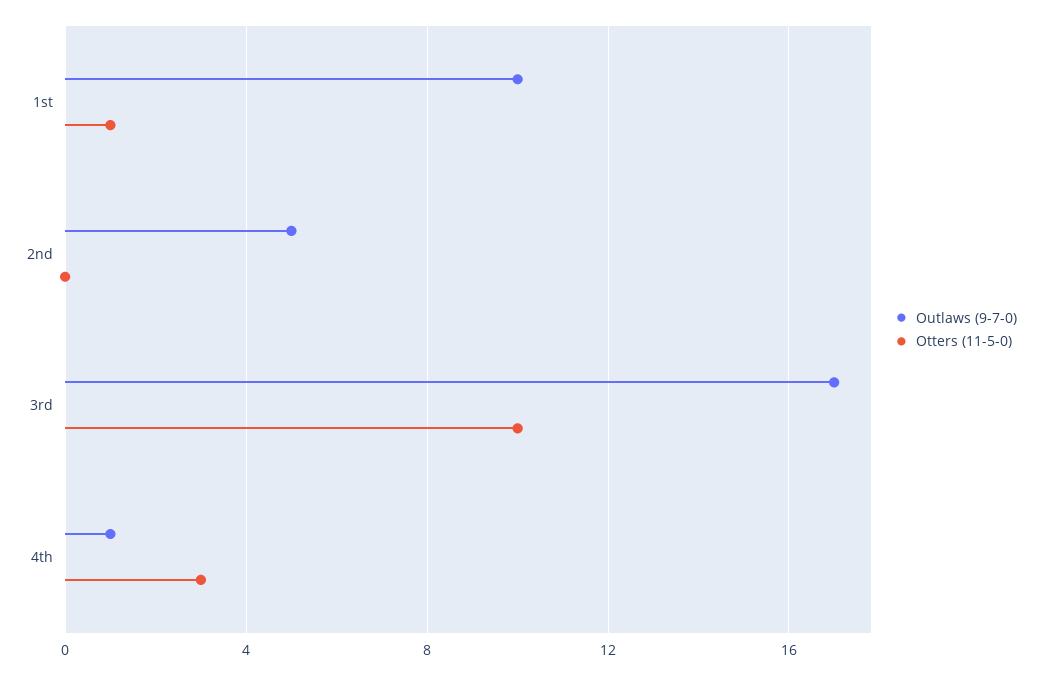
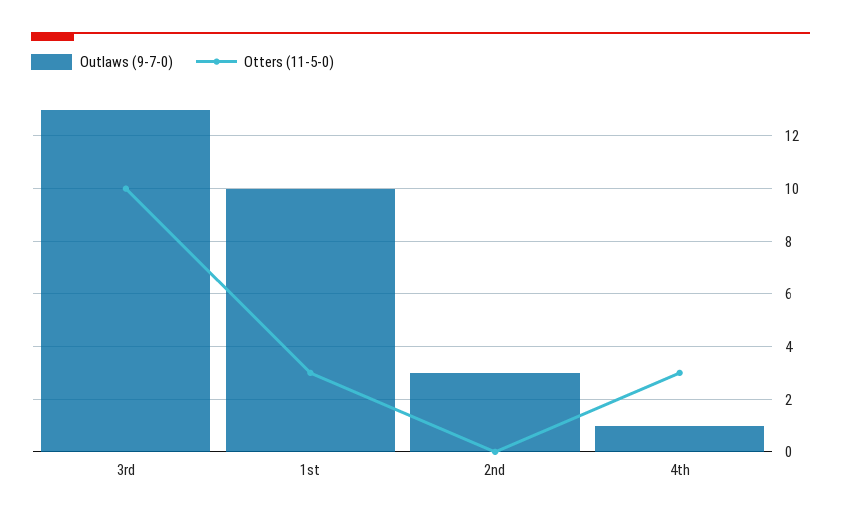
Otters (11-5-0), 1st: 1 -> 3
Outlaws (9-7-0), 2nd: 5 -> 3
Outlaws (9-7-0), 3rd: 17 -> 13

